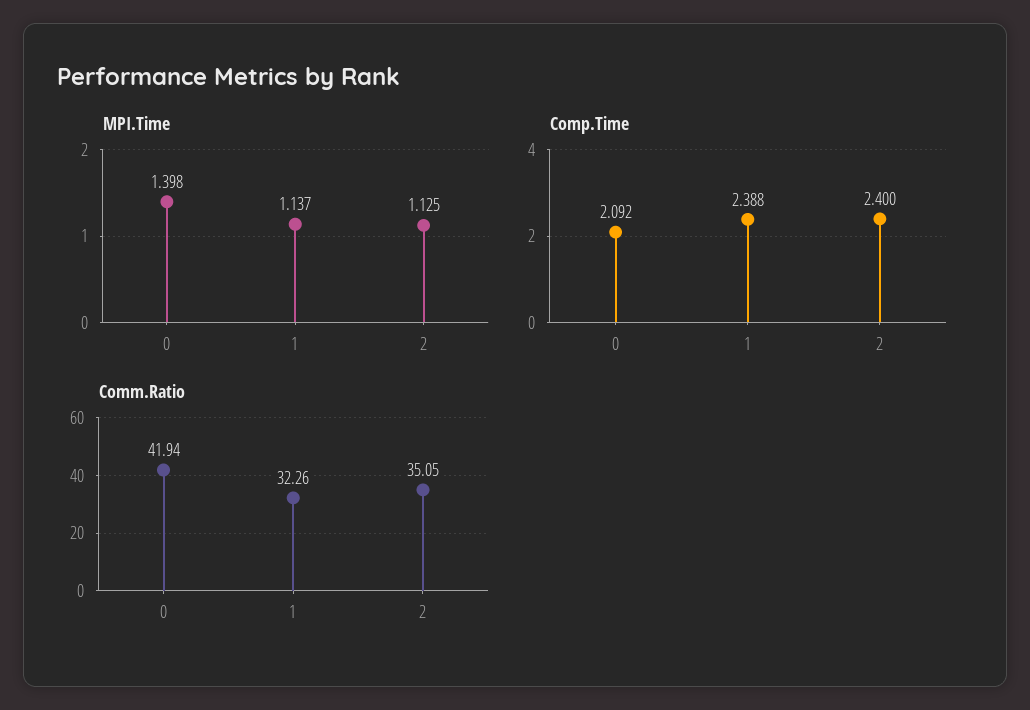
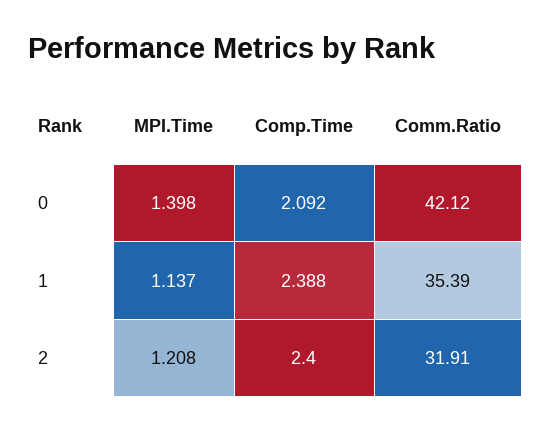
MPI.Time, 2: 1.125 -> 1.208
Comm.Ratio, 0: 41.94 -> 42.12
Comm.Ratio, 1: 32.26 -> 35.39
Comm.Ratio, 2: 35.05 -> 31.91

